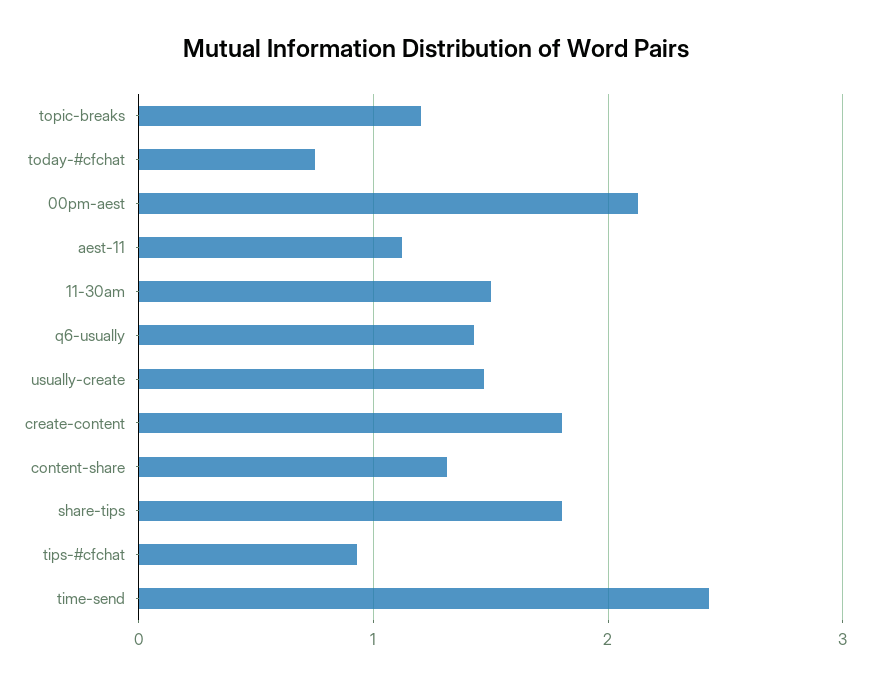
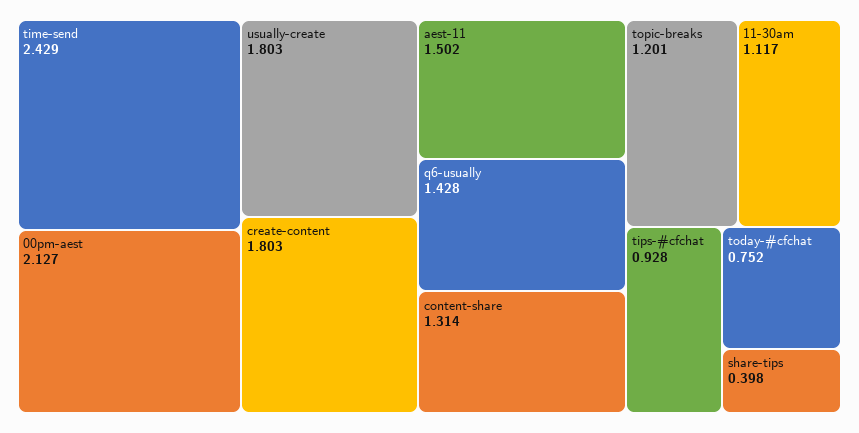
aest-11: 1.1 -> 1.502
11-30am: 1.5 -> 1.117
usually-create: 1.5 -> 1.803
share-tips: 1.8 -> 0.398

